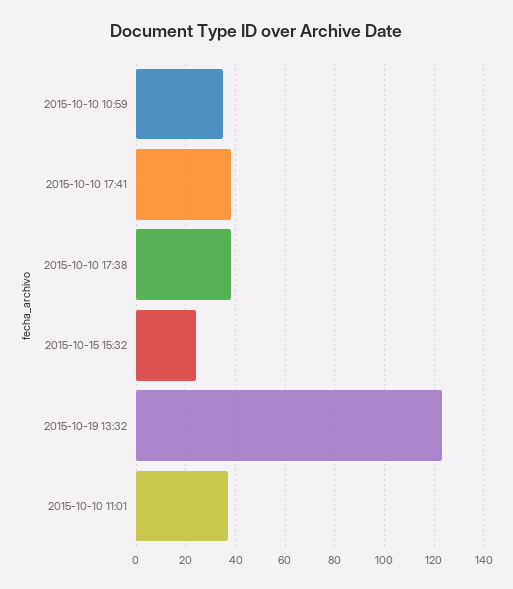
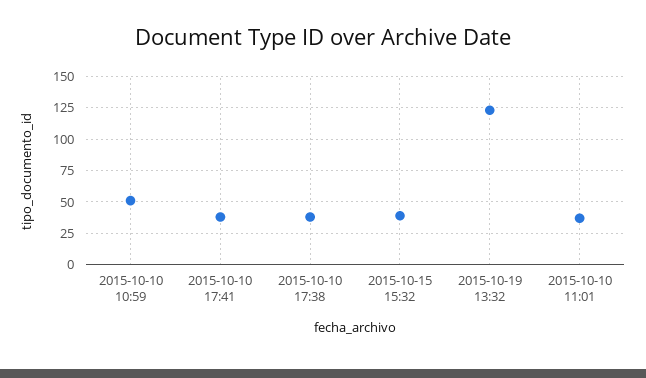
2015-10-10 10:59: 35 -> 50
2015-10-15 15:32: 25 -> 40

